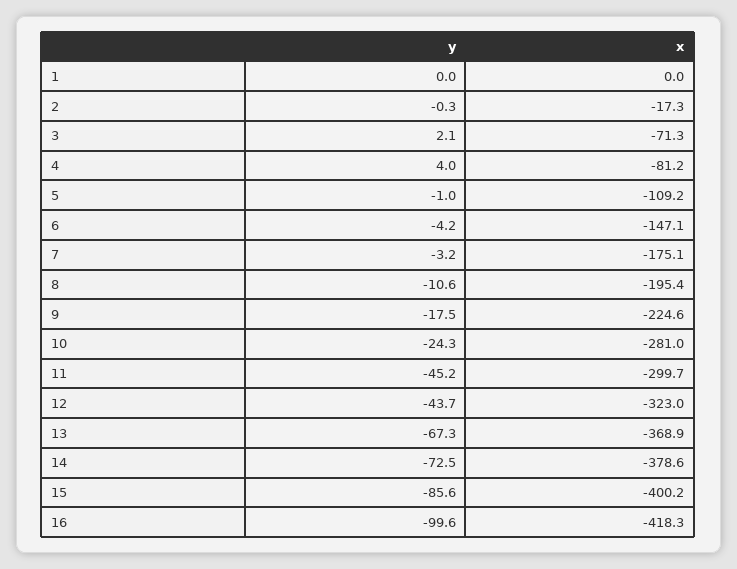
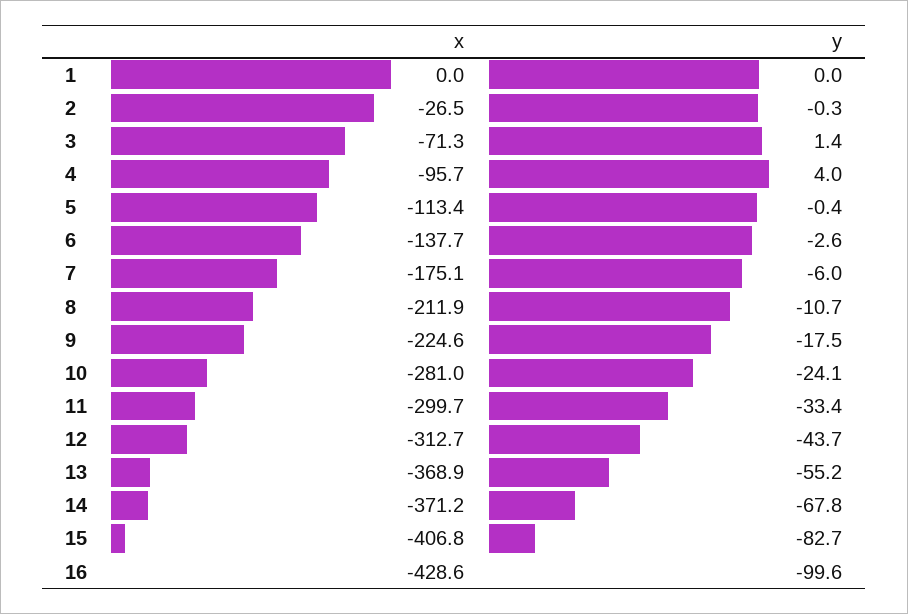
x, 2: -17.3 -> -26.5
y, 3: 2.1 -> 1.4
x, 4: -81.2 -> -95.7
y, 5: -1 -> -0.4
x, 5: -109.2 -> -113.4
y, 6: -4.2 -> -2.6
x, 6: -147.1 -> -137.7
y, 7: -3.2 -> -6
y, 8: -10.6 -> -10.7
x, 8: -195.4 -> -211.9
y, 10: -24.3 -> -24.1
y, 11: -45.2 -> -33.4
x, 12: -323 -> -312.7
y, 13: -67.3 -> -55.2
y, 14: -72.5 -> -67.8
x, 14: -378.6 -> -371.2
y, 15: -85.6 -> -82.7
x, 15: -400.2 -> -406.8
x, 16: -418.3 -> -428.6

